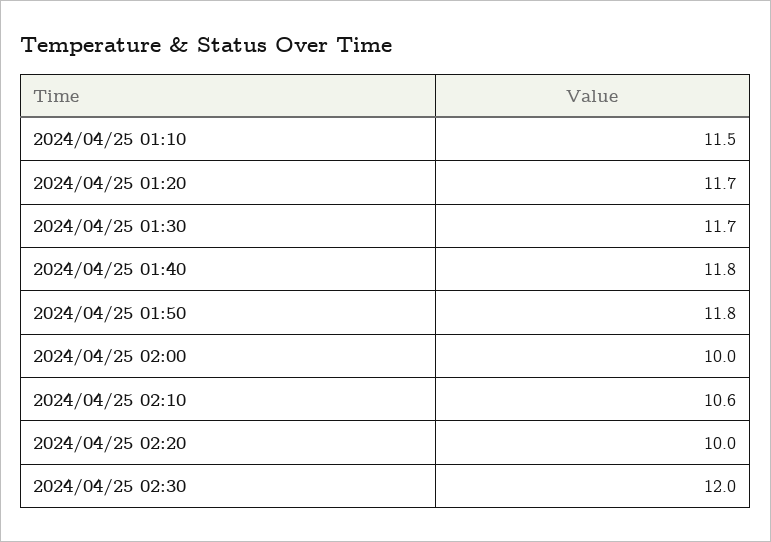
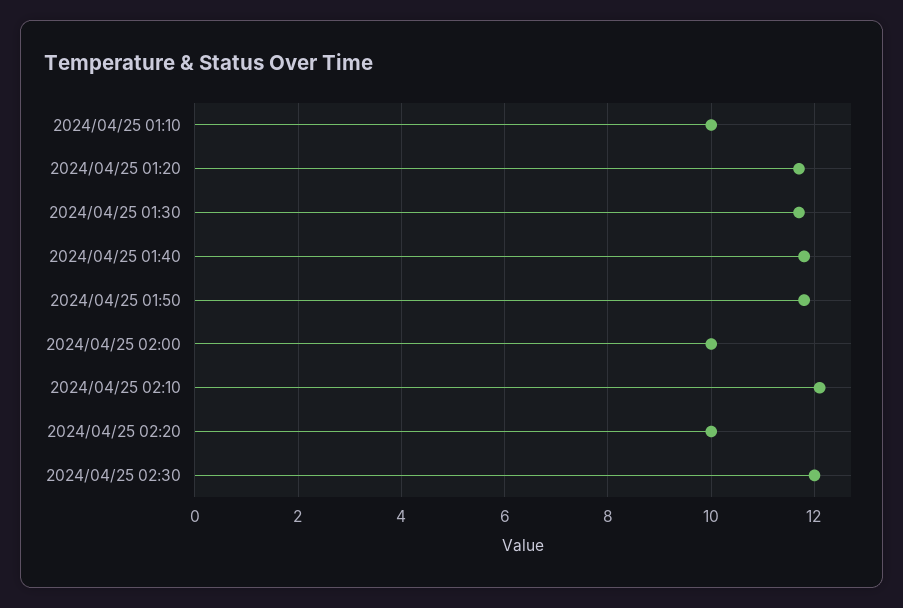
2024/04/25 01:10: 11.5 -> 10
2024/04/25 02:10: 10.6 -> 12

